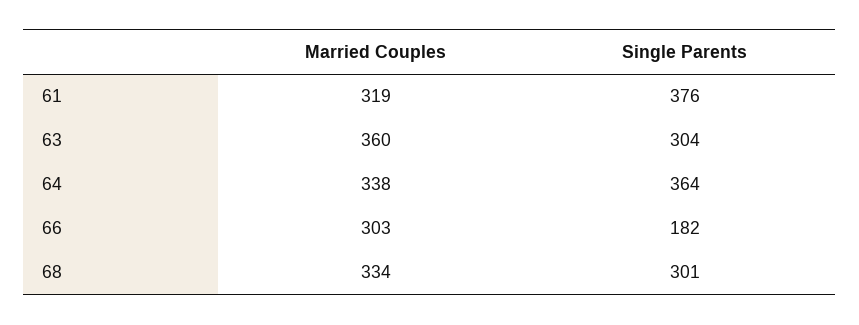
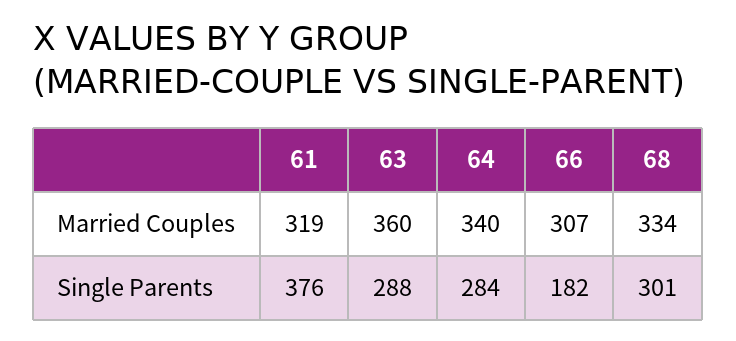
Single Parents, 63: 304 -> 288
Married Couples, 64: 338 -> 340
Single Parents, 64: 364 -> 284
Married Couples, 66: 303 -> 307

